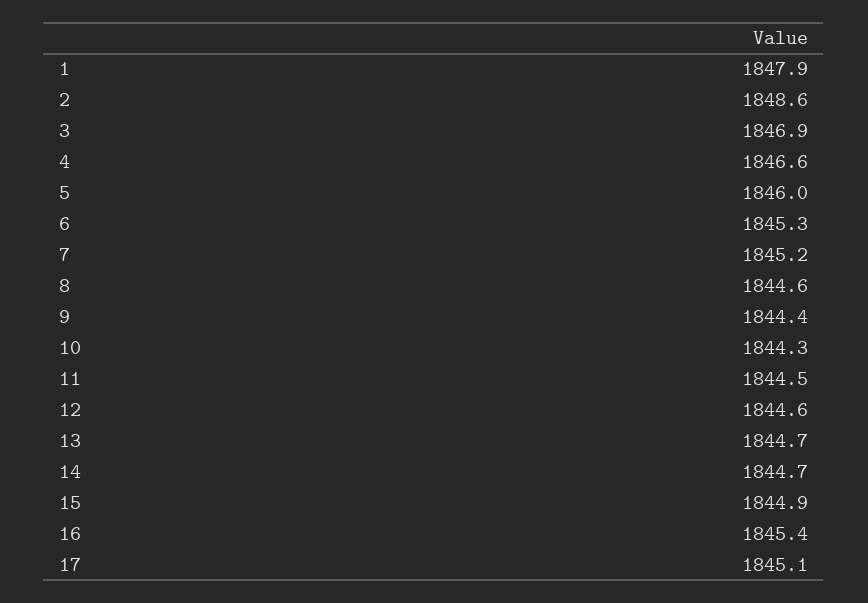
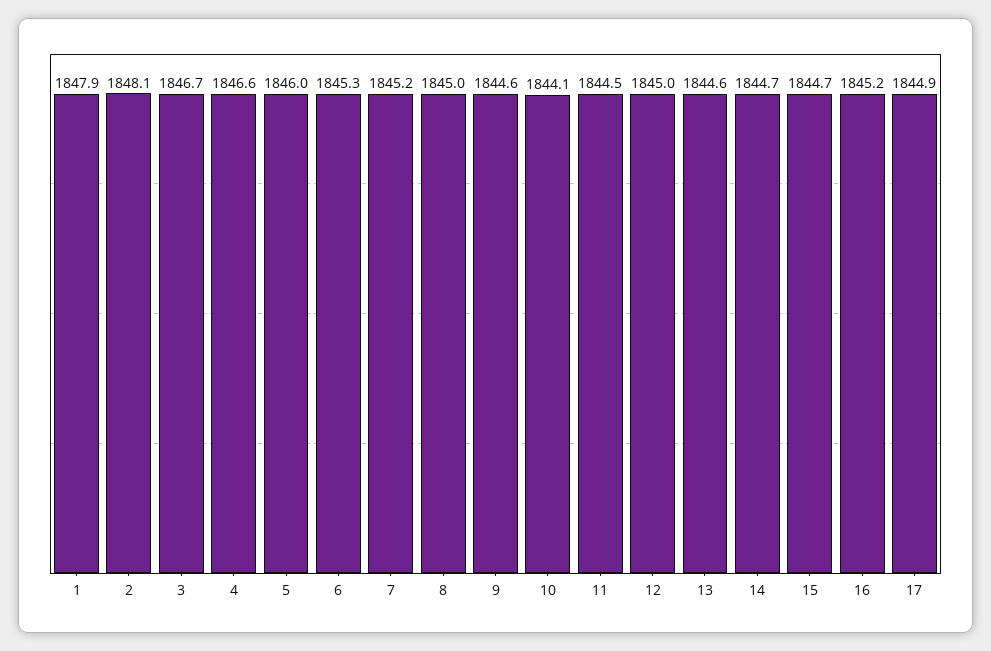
2: 1848.6 -> 1848.1
3: 1846.9 -> 1846.7
8: 1844.6 -> 1845
9: 1844.4 -> 1844.6
10: 1844.3 -> 1844.1
12: 1844.6 -> 1845
13: 1844.7 -> 1844.6
15: 1844.9 -> 1844.7
16: 1845.4 -> 1845.2
17: 1845.1 -> 1844.9

